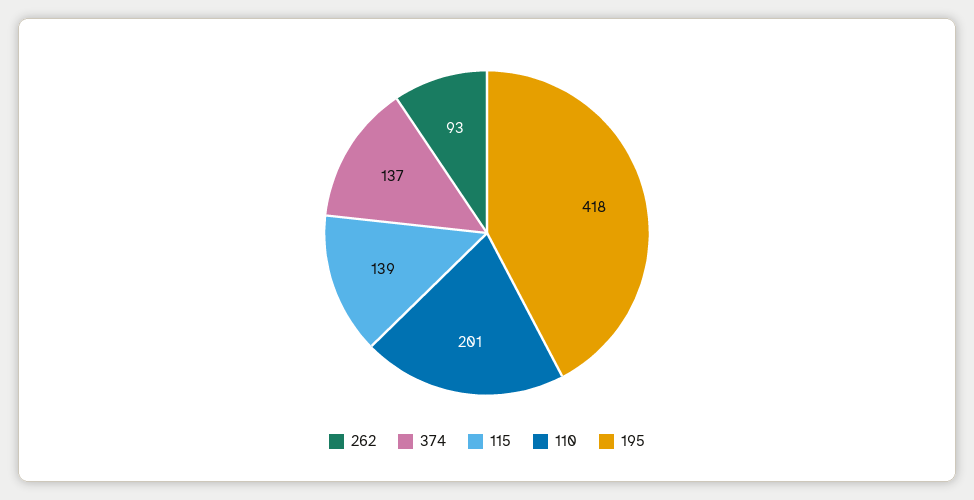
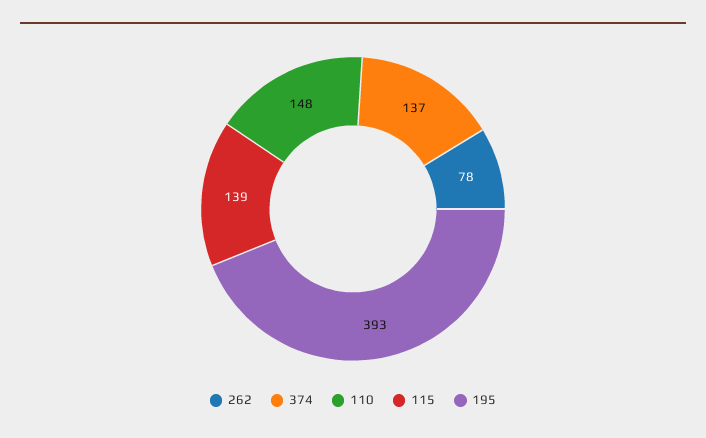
262: 93 -> 78
110: 201 -> 148
195: 418 -> 393

